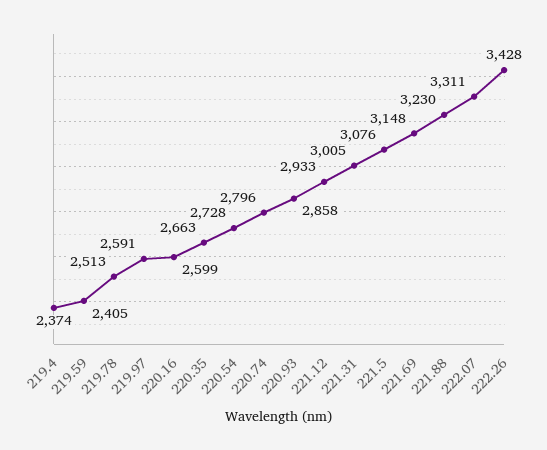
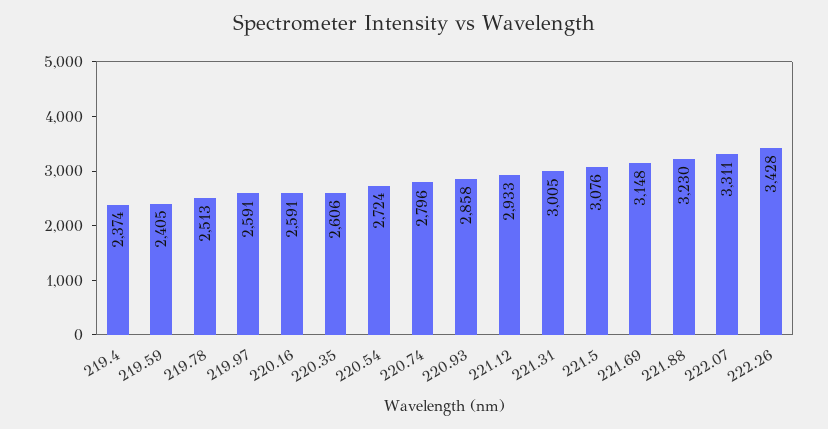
220.16: 2599 -> 2591
220.35: 2663 -> 2606
220.54: 2728 -> 2724

